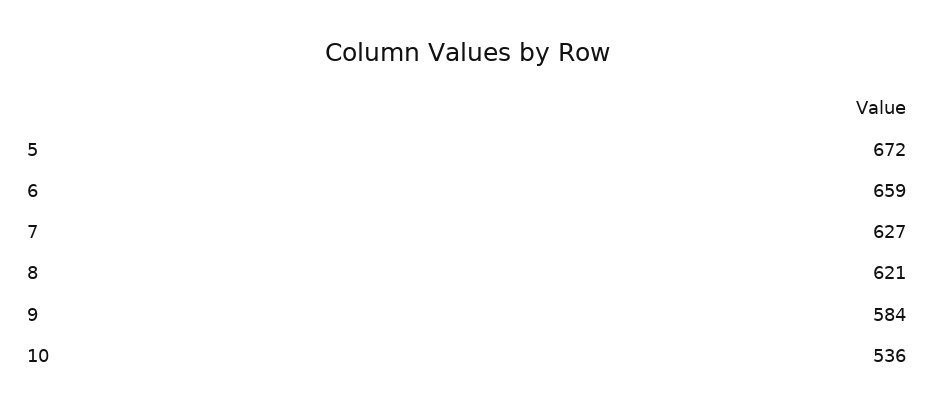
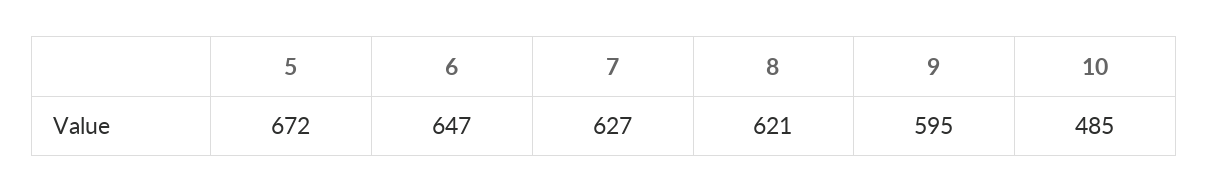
6: 659 -> 647
9: 584 -> 595
10: 536 -> 485

